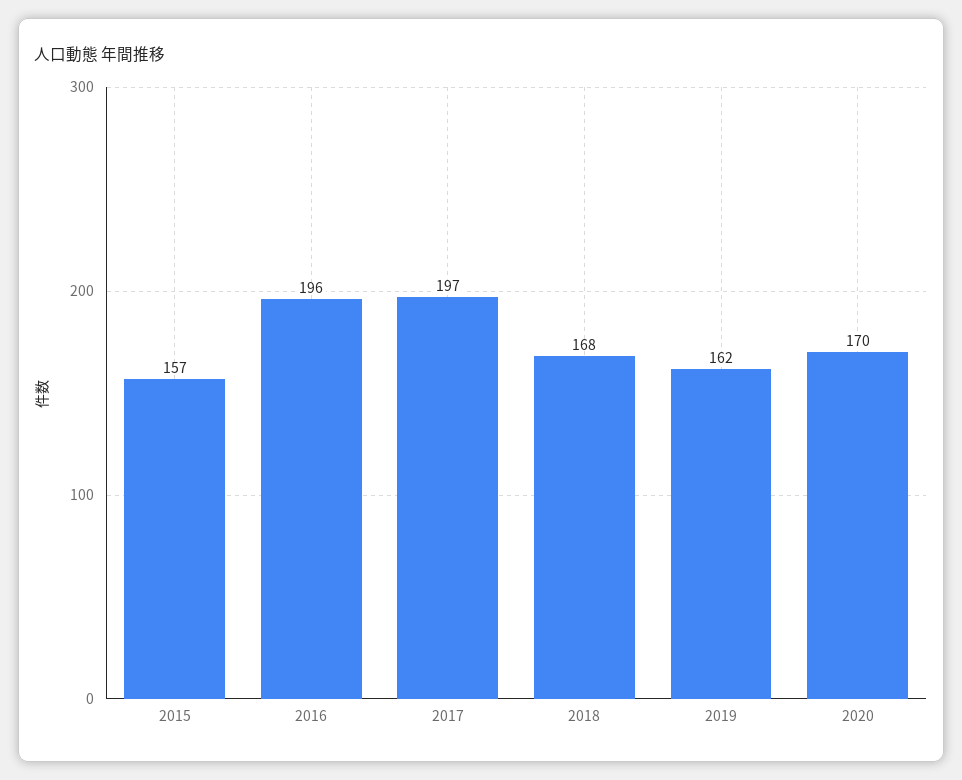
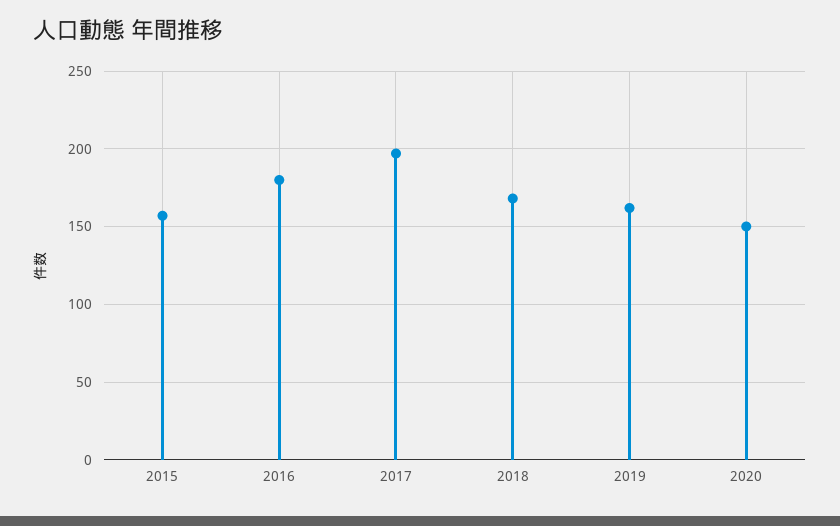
2016: 196 -> 180
2020: 170 -> 150

